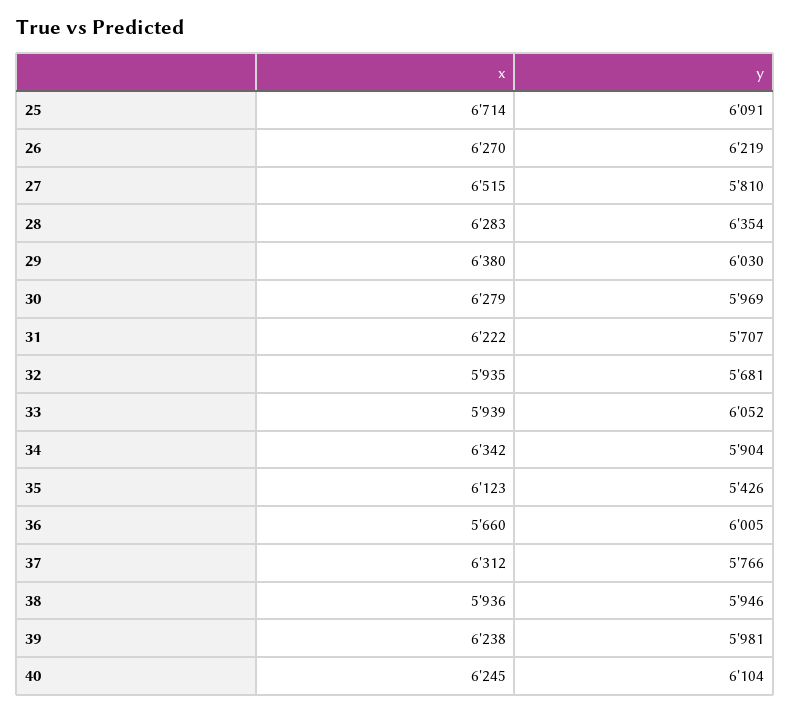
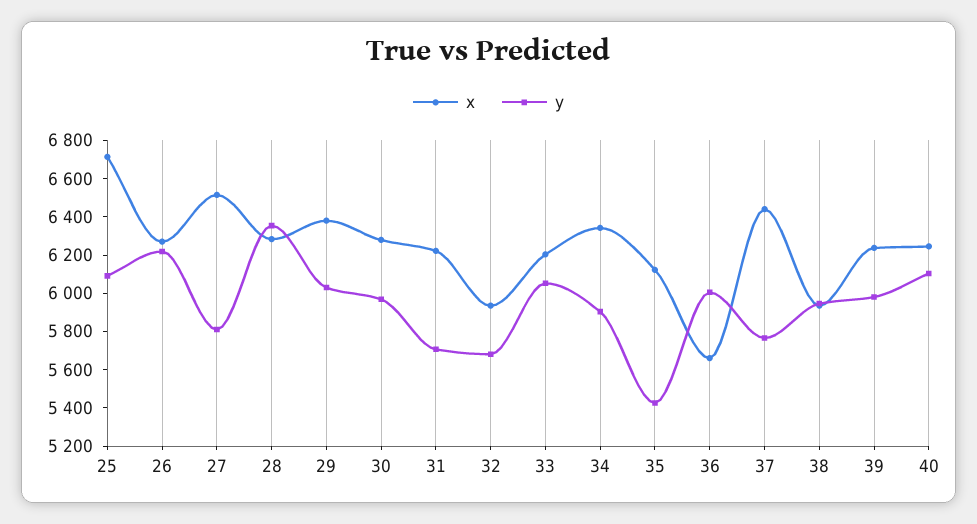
x, 33: 5939 -> 6200
x, 37: 6312 -> 6450

